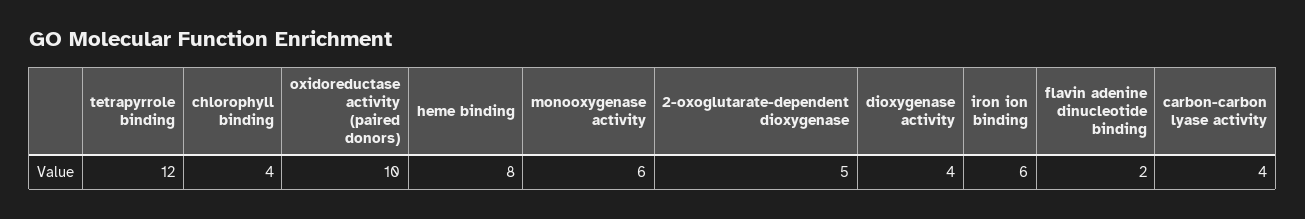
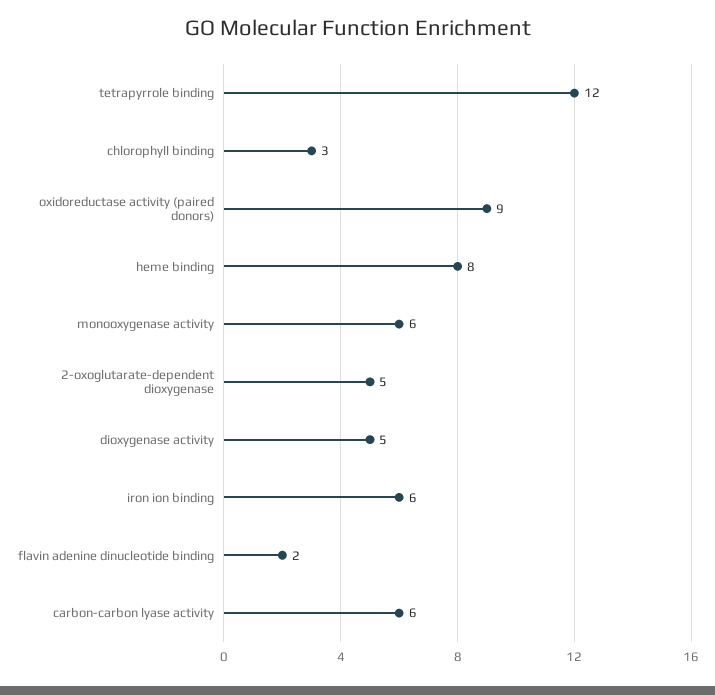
chlorophyll binding: 4 -> 3
oxidoreductase activity (paired donors): 10 -> 9
dioxygenase activity: 4 -> 5
carbon-carbon lyase activity: 4 -> 6

